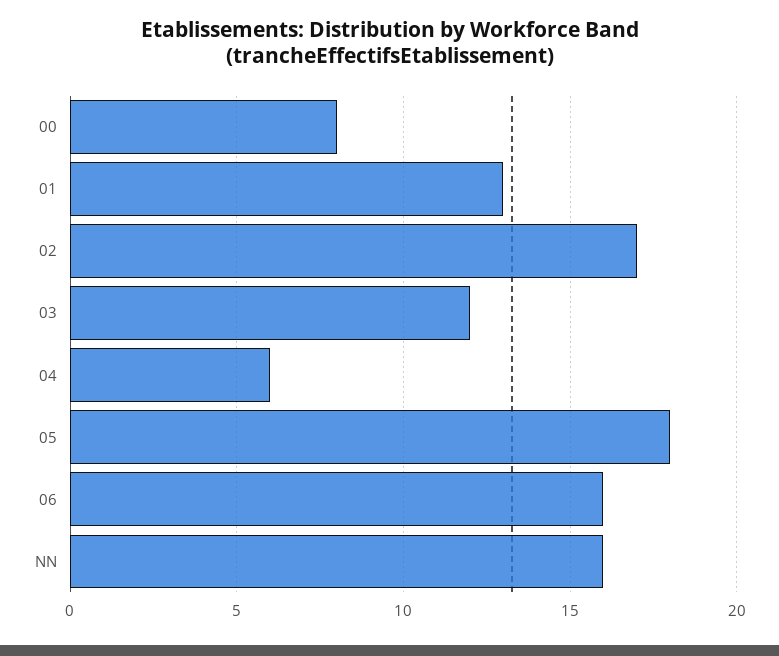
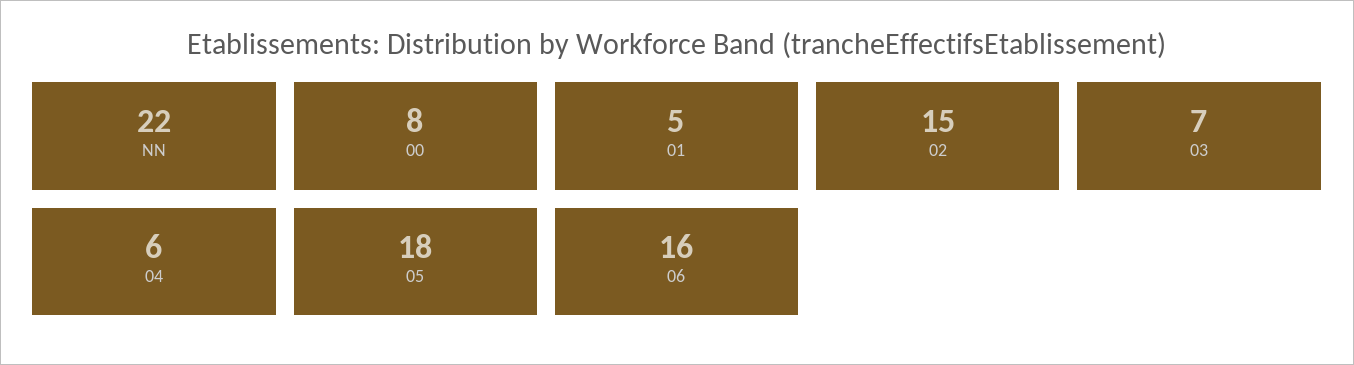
01: 13 -> 5
02: 17 -> 15
03: 12 -> 7
NN: 16 -> 22

